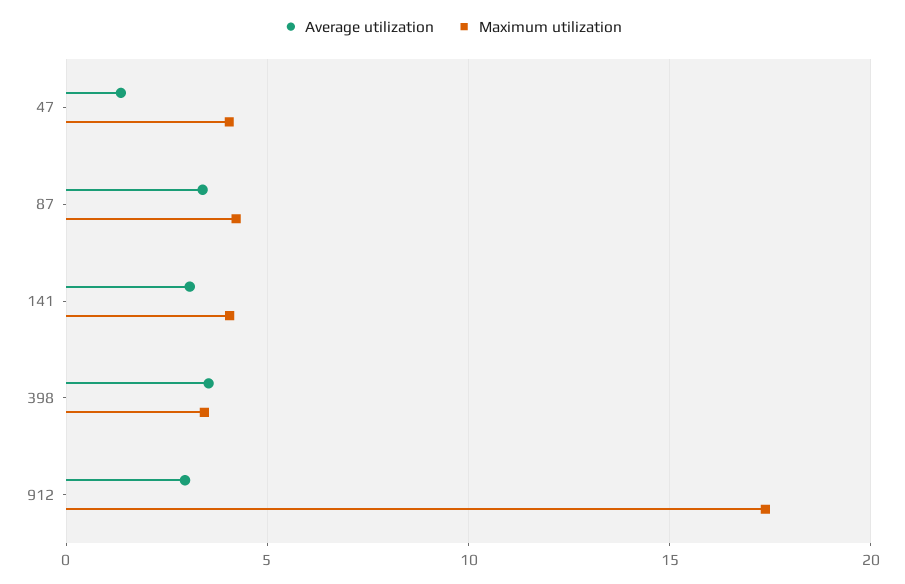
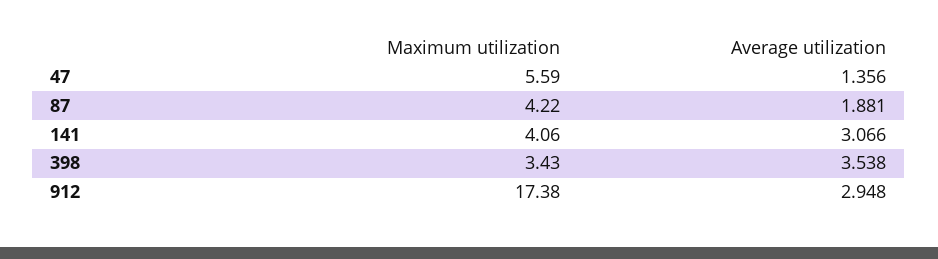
Maximum utilization, 47: 4 -> 5.59
Average utilization, 87: 3.5 -> 1.881

